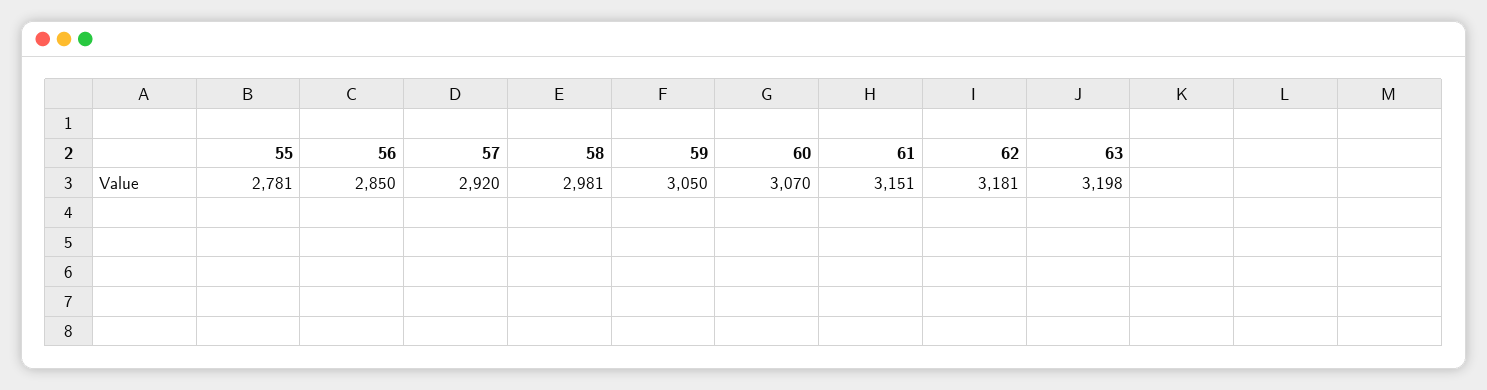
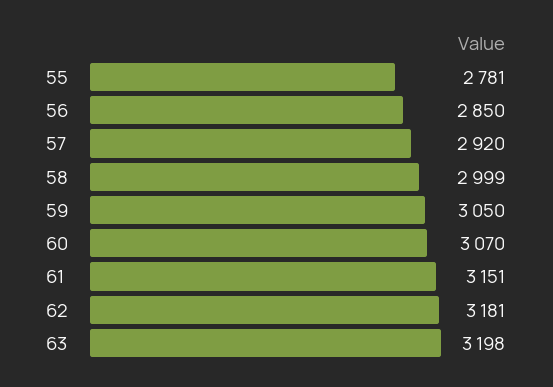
58: 2981 -> 2999

